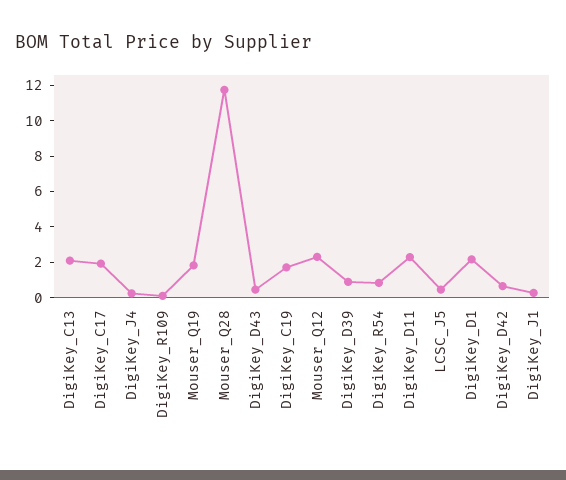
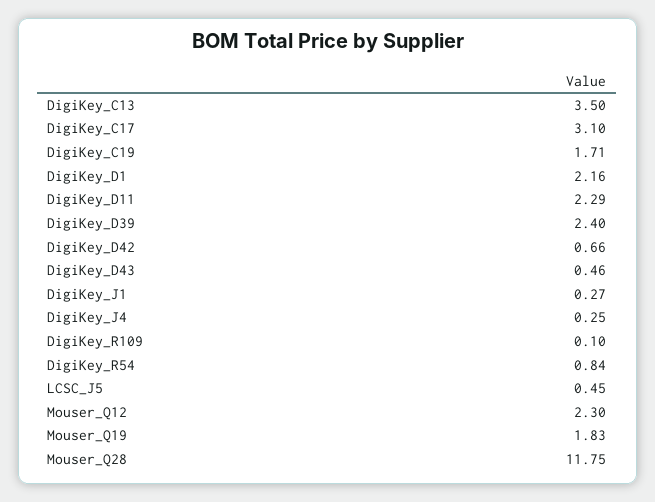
DigiKey_C13: 2 -> 3.5
DigiKey_C17: 2 -> 3.1
DigiKey_D39: 1 -> 2.4

